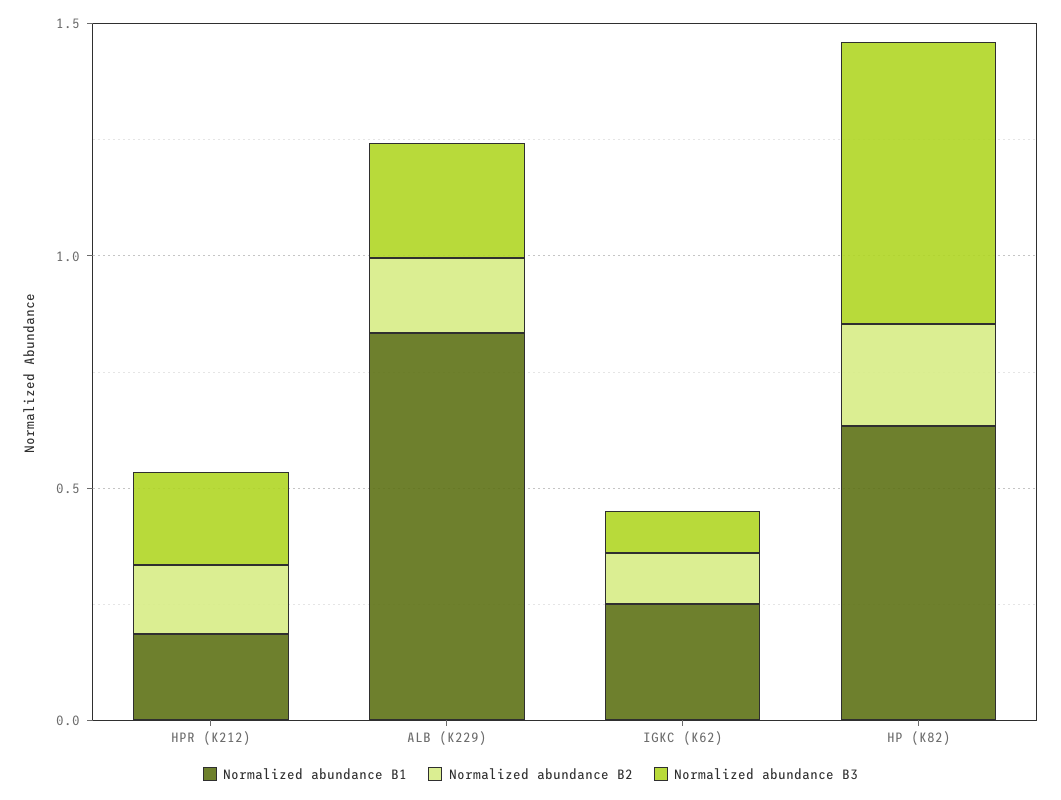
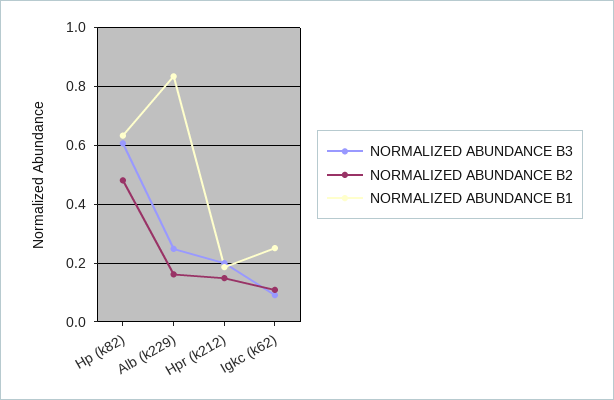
Normalized abundance B2, HP (K82): 0.2 -> 0.475

